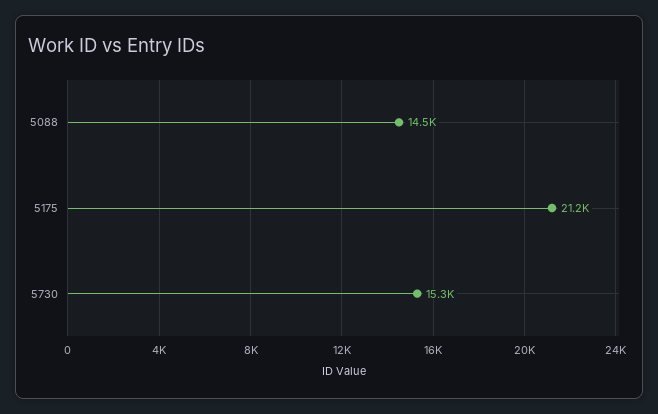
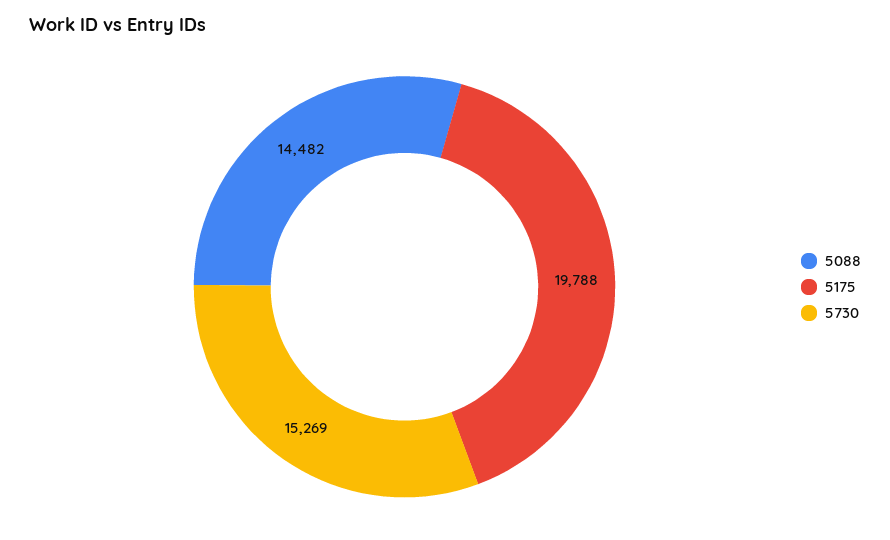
5175: 21200 -> 19788

